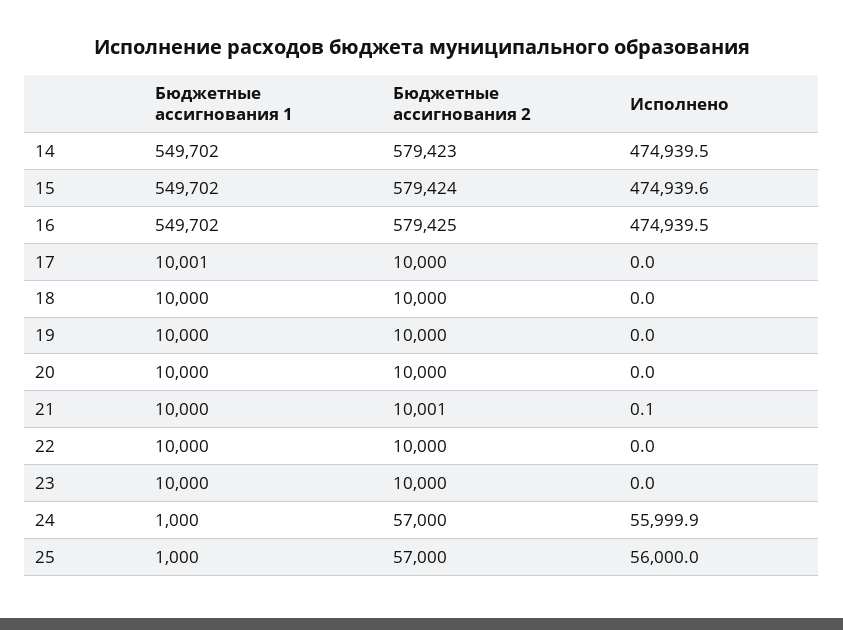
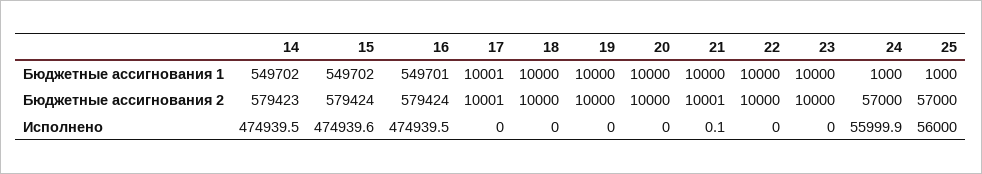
Бюджетные ассигнования 1, 16: 549702 -> 549701
Бюджетные ассигнования 2, 16: 579425 -> 579424
Бюджетные ассигнования 2, 17: 10000 -> 10001

